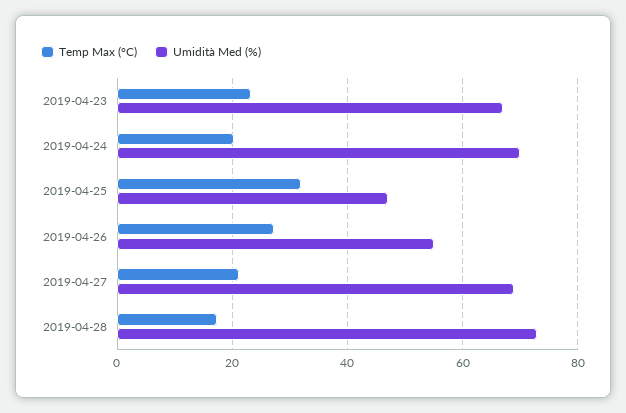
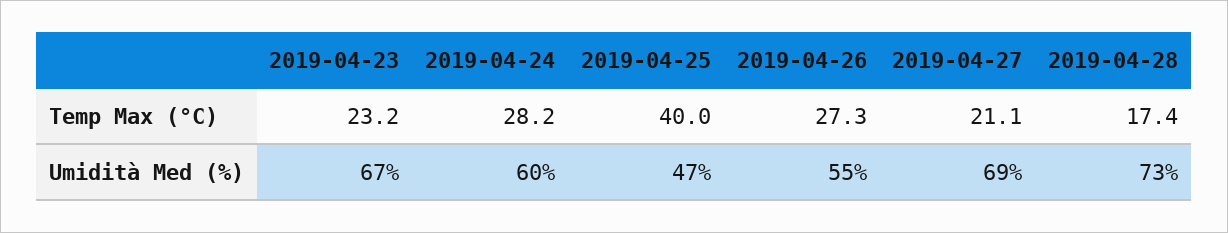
Temp Max (°C), 2019-04-24: 20 -> 28.2
Umidità Med (%), 2019-04-24: 70 -> 60
Temp Max (°C), 2019-04-25: 32 -> 40

